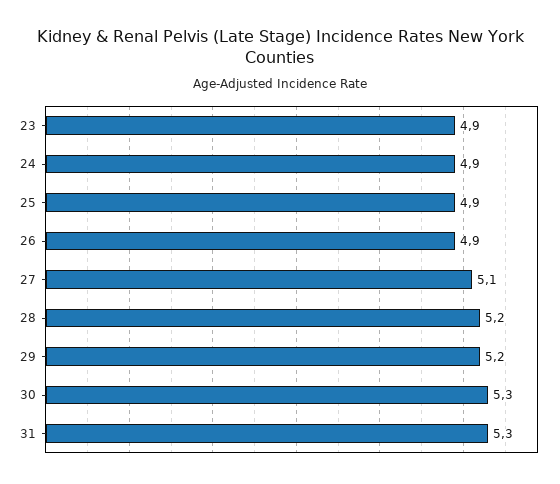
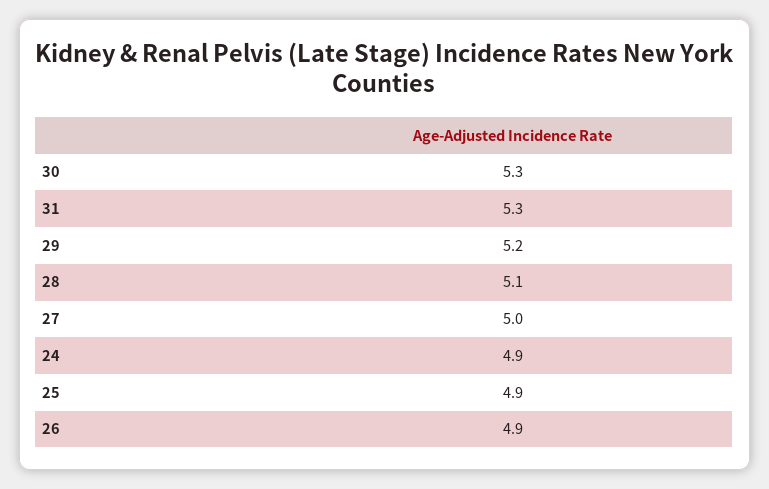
23: 4.9 -> none
27: 5.1 -> 5
28: 5.2 -> 5.1

